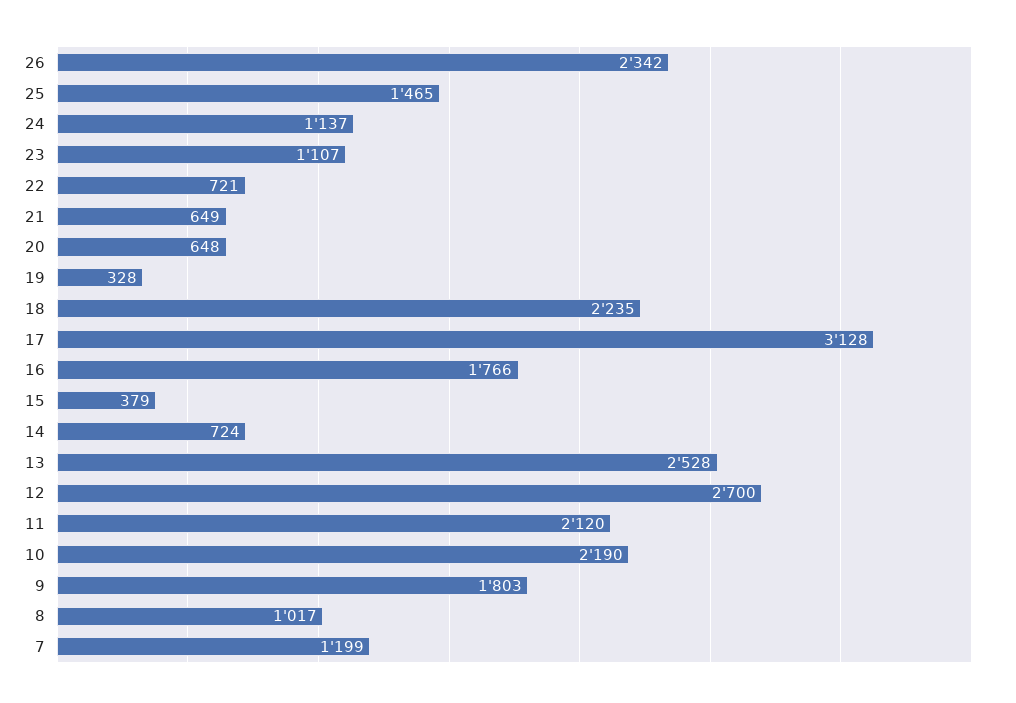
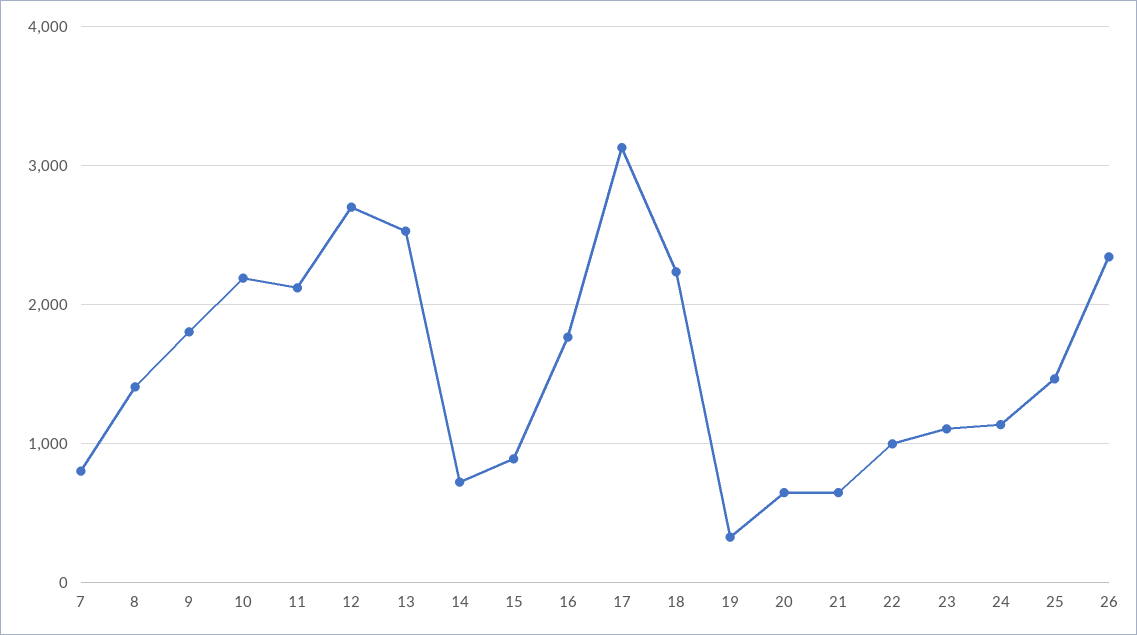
22: 721 -> 1000
15: 379 -> 900
8: 1017 -> 1400
7: 1199 -> 800

